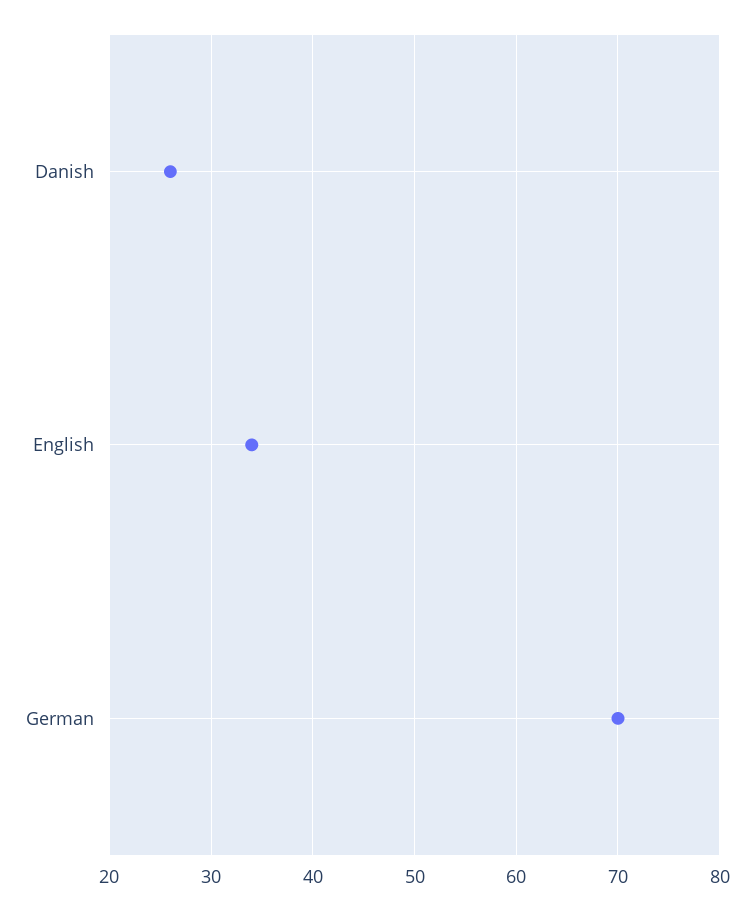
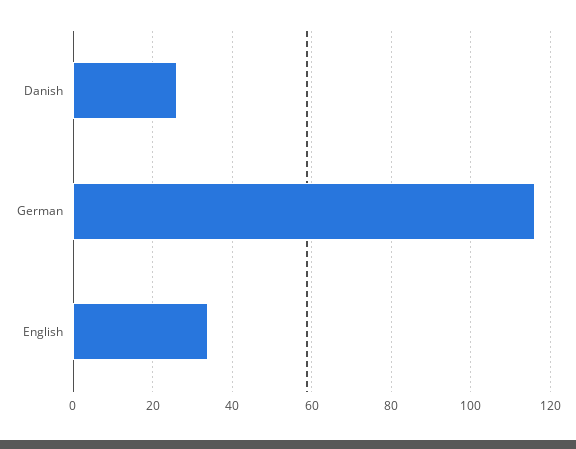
German: 70 -> 115

